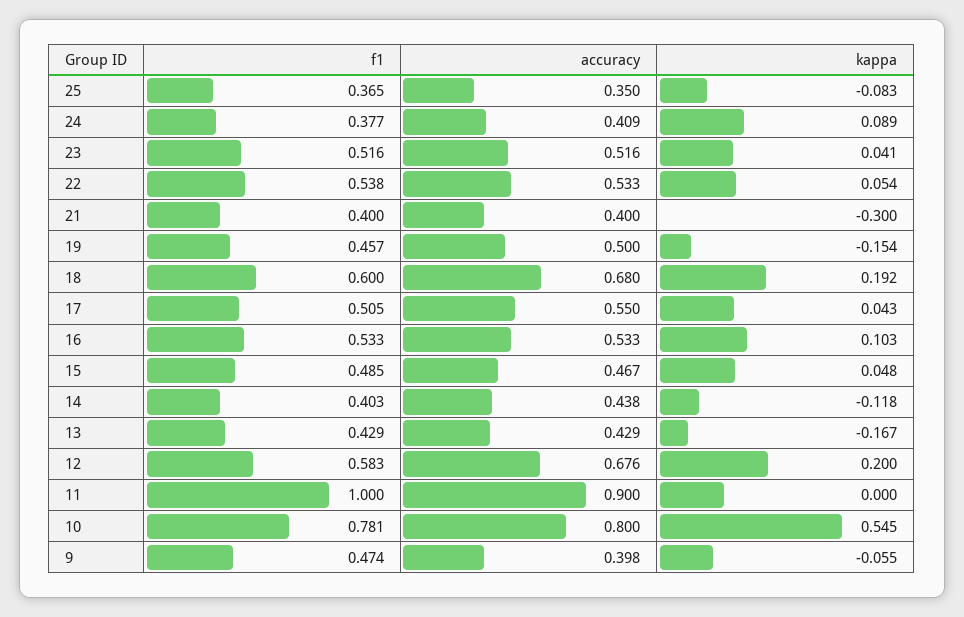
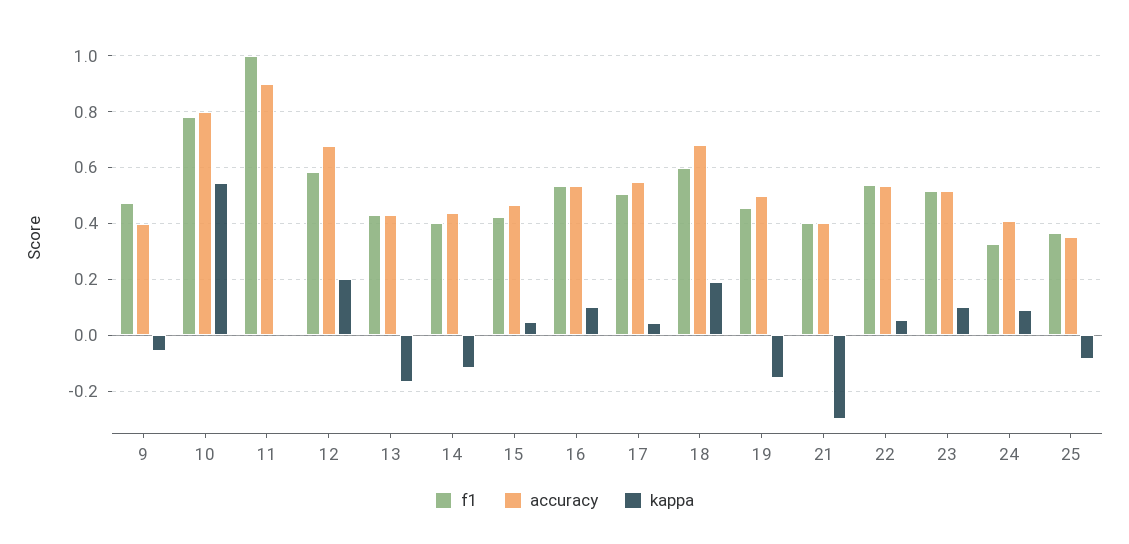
f1, 24: 0.377 -> 0.325
kappa, 23: 0.041 -> 0.1
f1, 15: 0.485 -> 0.425

